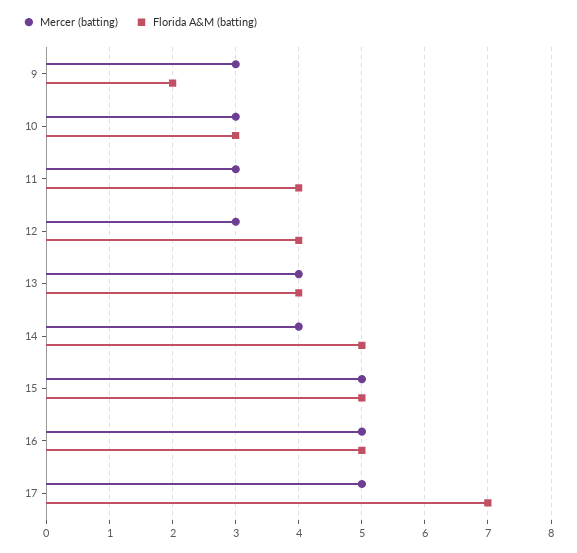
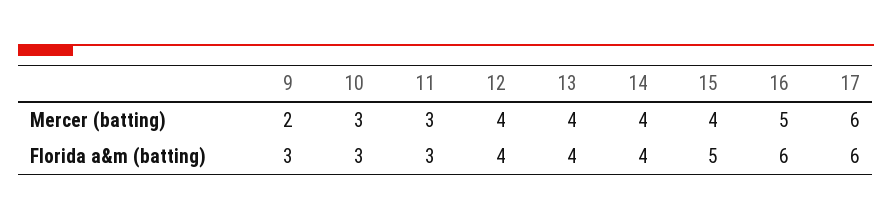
Mercer (batting), 9: 3 -> 2
Florida A&M (batting), 9: 2 -> 3
Florida A&M (batting), 11: 4 -> 3
Mercer (batting), 12: 3 -> 4
Florida A&M (batting), 14: 5 -> 4
Mercer (batting), 15: 5 -> 4
Florida A&M (batting), 16: 5 -> 6
Mercer (batting), 17: 5 -> 6
Florida A&M (batting), 17: 7 -> 6

